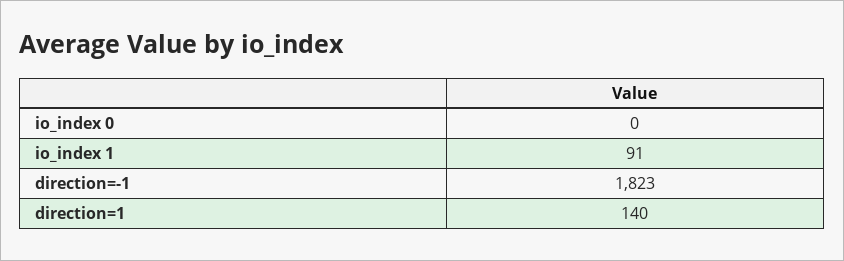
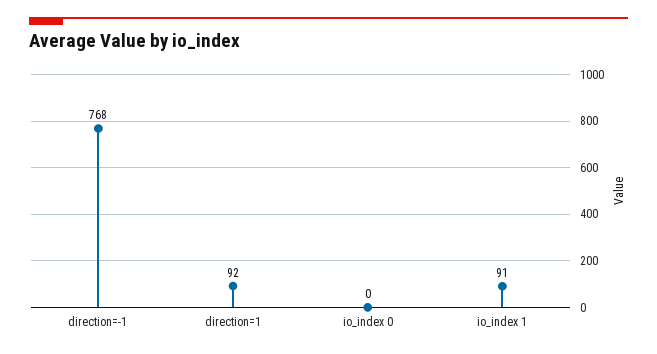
direction=-1: 1823 -> 768
direction=1: 140 -> 92

